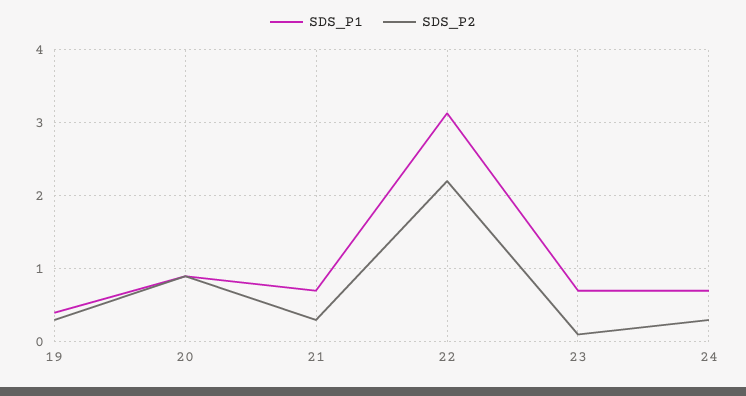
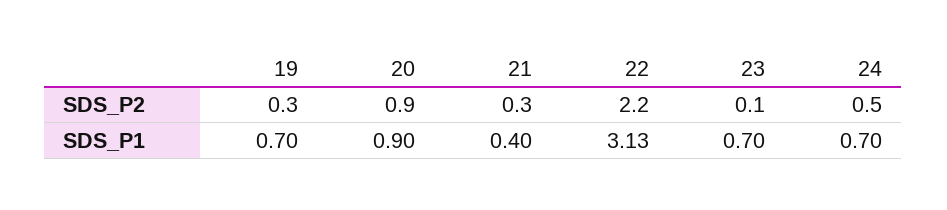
SDS_P1, 19: 0.4 -> 0.7
SDS_P1, 21: 0.7 -> 0.4
SDS_P2, 24: 0.3 -> 0.5

